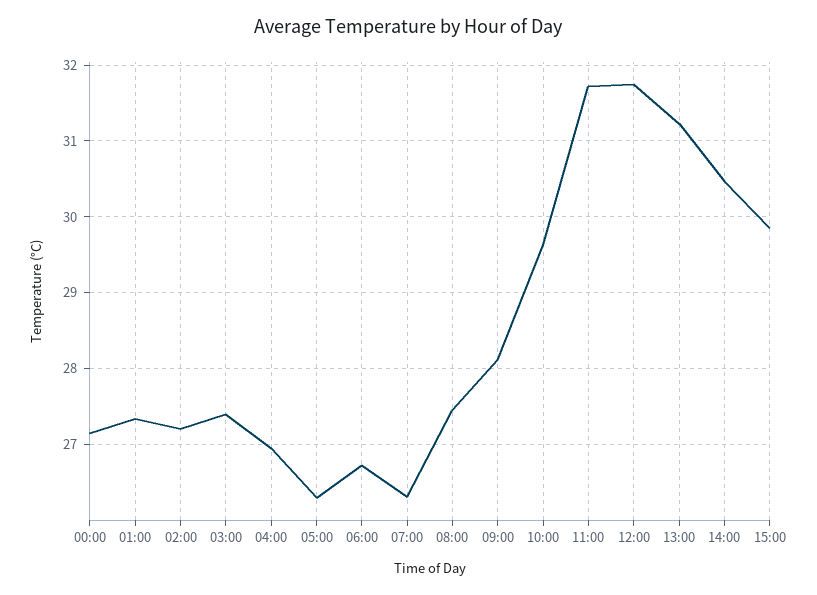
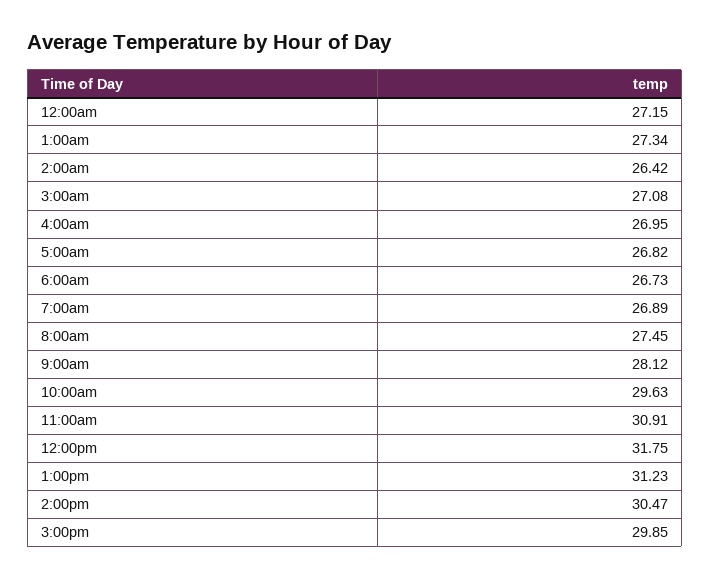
02:00: 27.2 -> 26.42
03:00: 27.4 -> 27.08
05:00: 26.3 -> 26.82
07:00: 26.3 -> 26.89
11:00: 31.7 -> 30.91

